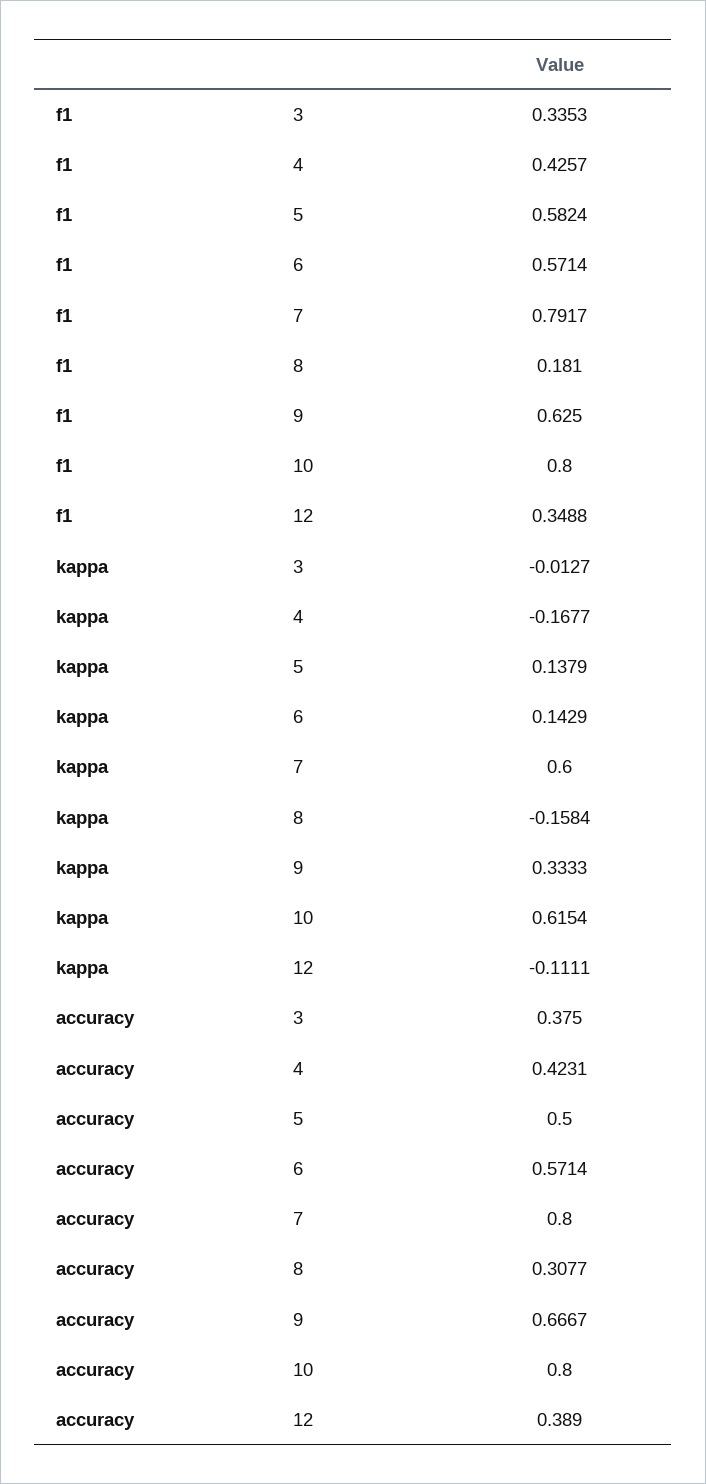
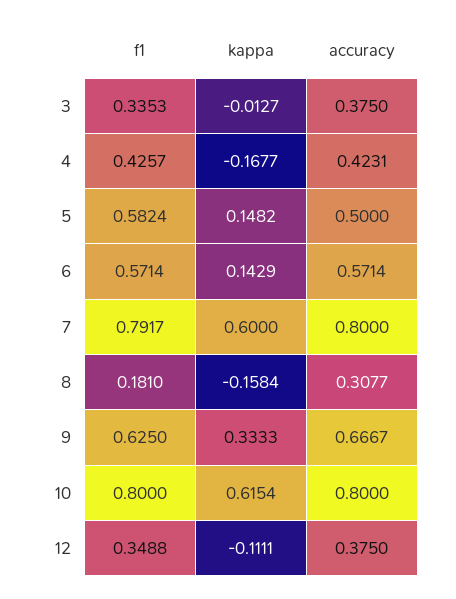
kappa, 5: 0.1379 -> 0.1482
accuracy, 12: 0.389 -> 0.375

